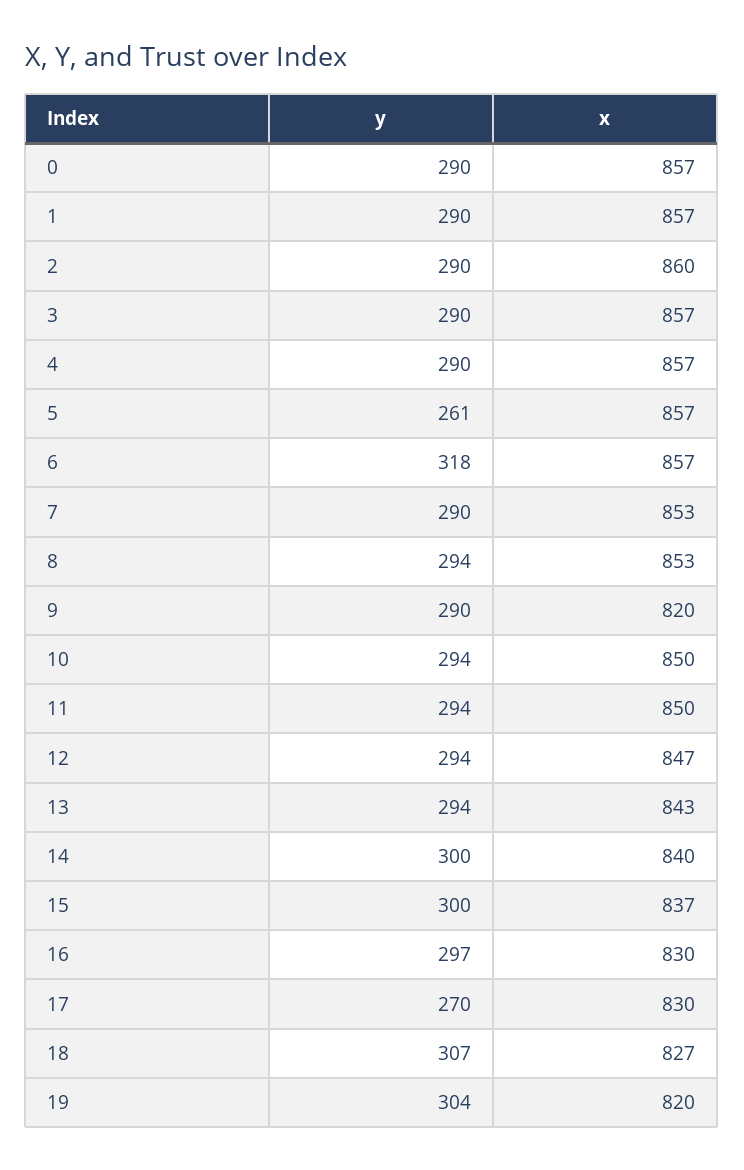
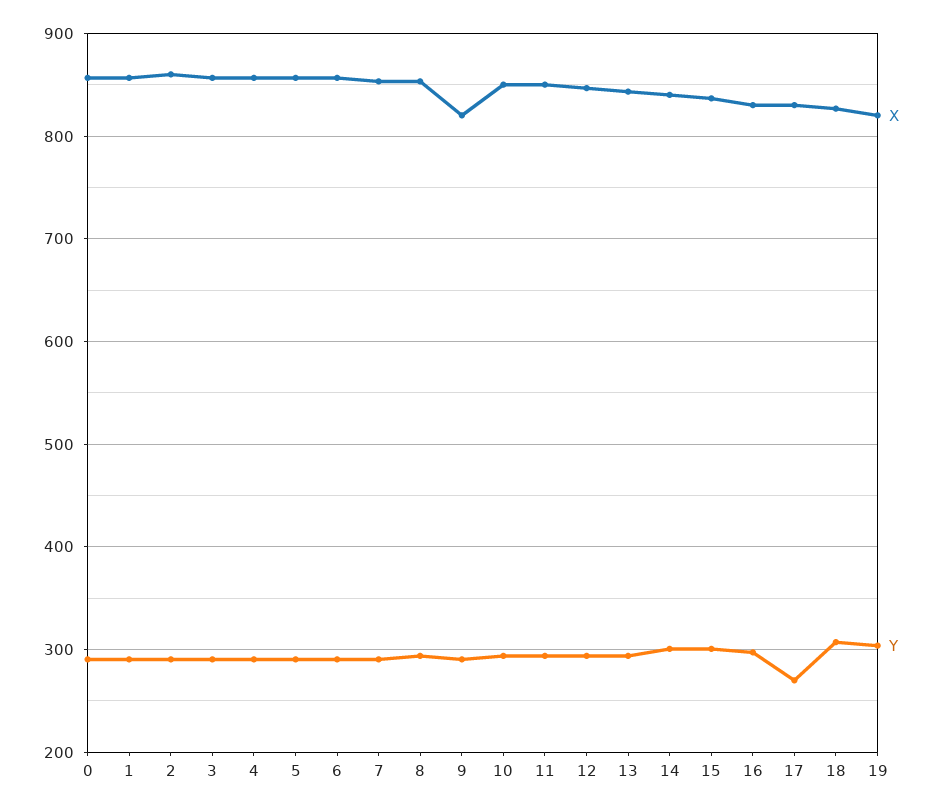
y, 5: 261 -> 290
y, 6: 318 -> 290

